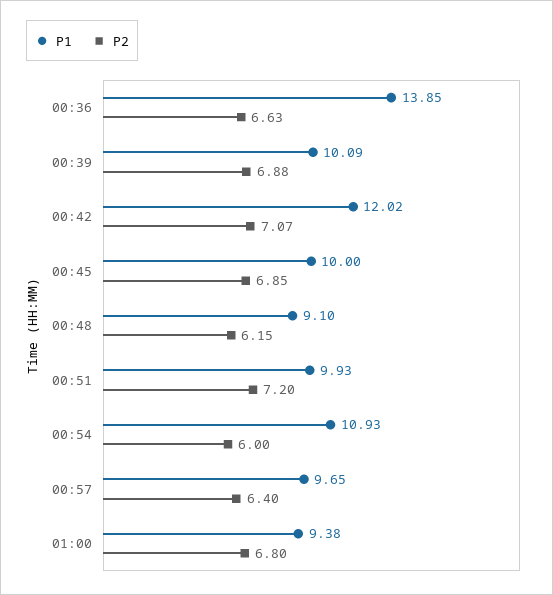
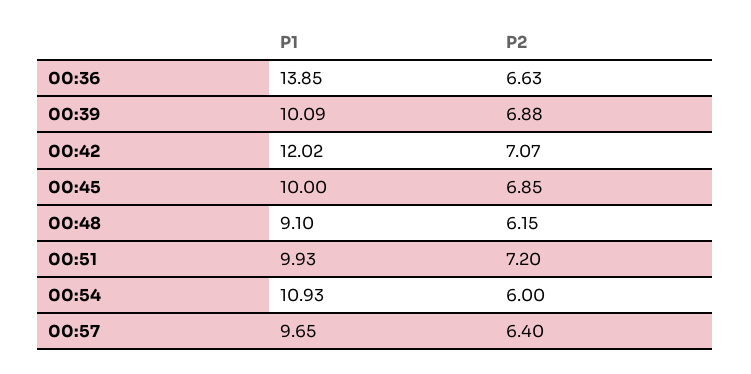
P1, 01:00: 9.38 -> none
P2, 01:00: 6.8 -> none

